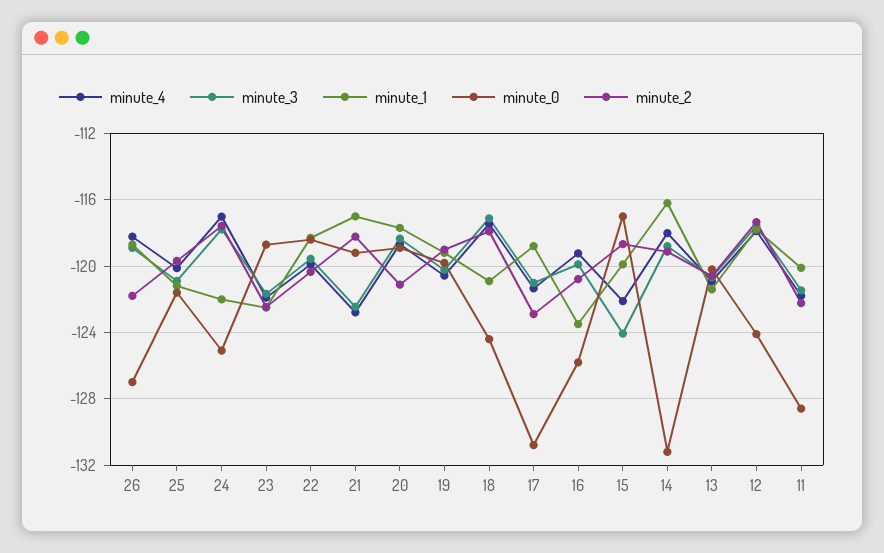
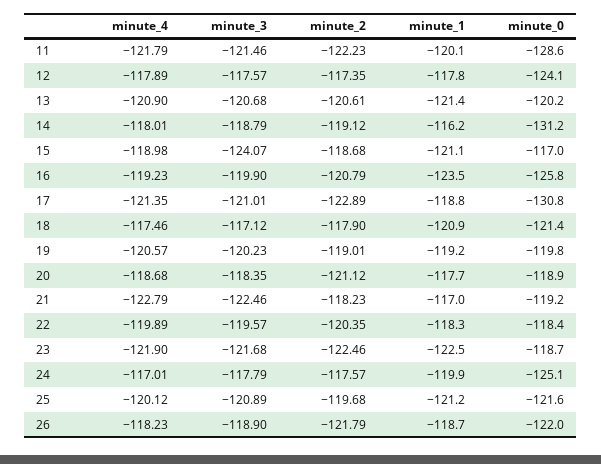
minute_0, 26: -127 -> -122
minute_1, 24: -122 -> -119.9
minute_0, 18: -124.5 -> -121.4
minute_4, 15: -122 -> -118.98
minute_1, 15: -120 -> -121.1

